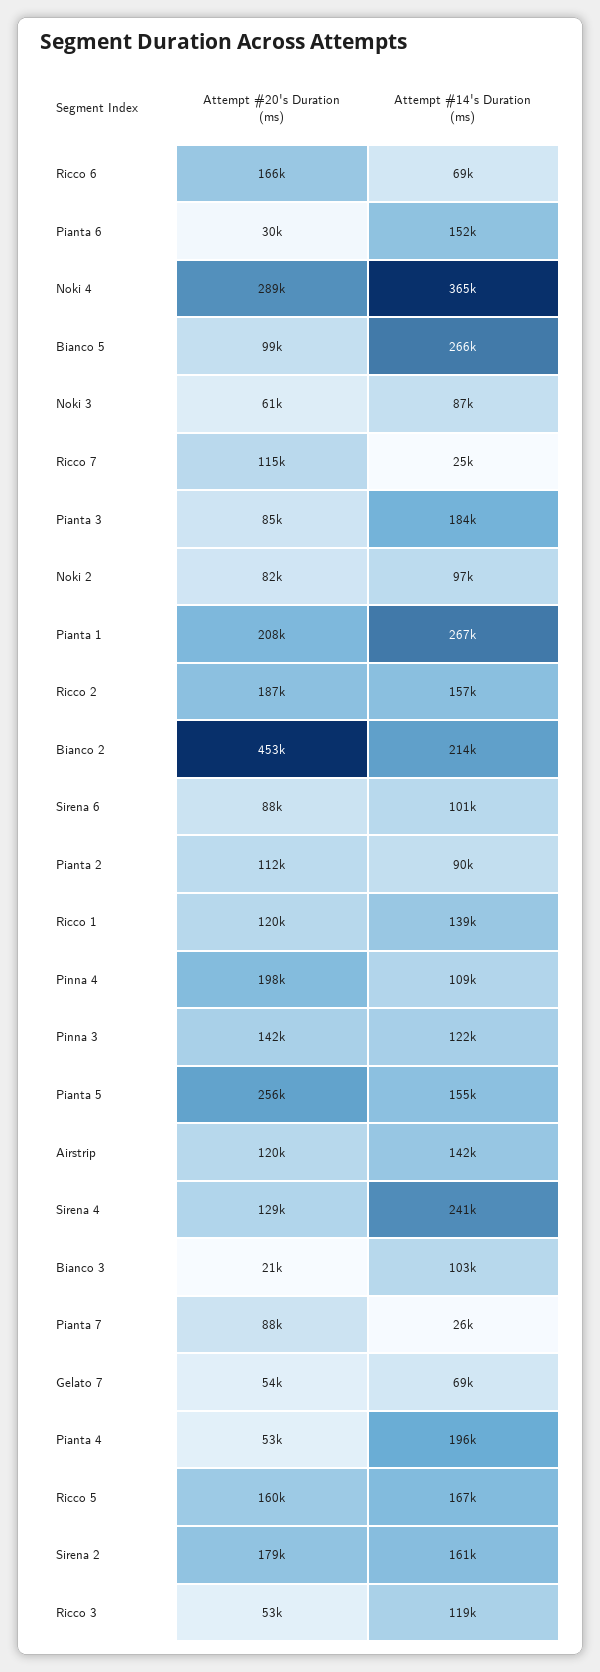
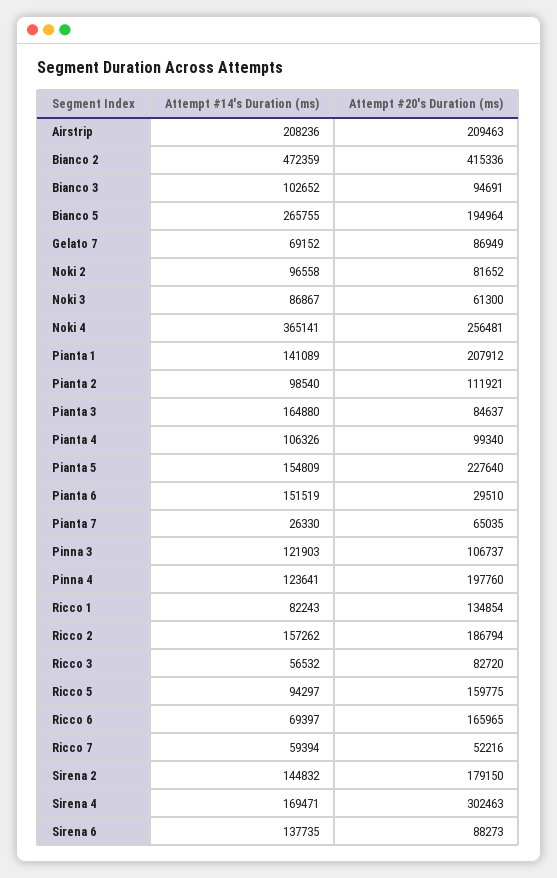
Attempt #20's Duration (ms), Noki 4: 289000 -> 256481
Attempt #20's Duration (ms), Bianco 5: 99000 -> 194964
Attempt #20's Duration (ms), Ricco 7: 115000 -> 52216
Attempt #14's Duration (ms), Ricco 7: 25000 -> 59394
Attempt #14's Duration (ms), Pianta 3: 184000 -> 164880
Attempt #14's Duration (ms), Pianta 1: 267000 -> 141089
Attempt #20's Duration (ms), Bianco 2: 453000 -> 415336
Attempt #14's Duration (ms), Bianco 2: 214000 -> 472359
Attempt #14's Duration (ms), Sirena 6: 101000 -> 137735
Attempt #14's Duration (ms), Pianta 2: 90000 -> 98540
Attempt #20's Duration (ms), Ricco 1: 120000 -> 134854
Attempt #14's Duration (ms), Ricco 1: 139000 -> 82243
Attempt #14's Duration (ms), Pinna 4: 109000 -> 123641
Attempt #20's Duration (ms), Pinna 3: 142000 -> 106737
Attempt #20's Duration (ms), Pianta 5: 256000 -> 227640
Attempt #20's Duration (ms), Airstrip: 120000 -> 209463
Attempt #14's Duration (ms), Airstrip: 142000 -> 208236
Attempt #20's Duration (ms), Sirena 4: 129000 -> 302463
Attempt #14's Duration (ms), Sirena 4: 241000 -> 169471
Attempt #20's Duration (ms), Bianco 3: 21000 -> 94691
Attempt #20's Duration (ms), Pianta 7: 88000 -> 65035
Attempt #20's Duration (ms), Gelato 7: 54000 -> 86949
Attempt #20's Duration (ms), Pianta 4: 53000 -> 99340
Attempt #14's Duration (ms), Pianta 4: 196000 -> 106326
Attempt #14's Duration (ms), Ricco 5: 167000 -> 94297
Attempt #14's Duration (ms), Sirena 2: 161000 -> 144832
Attempt #20's Duration (ms), Ricco 3: 53000 -> 82720
Attempt #14's Duration (ms), Ricco 3: 119000 -> 56532

